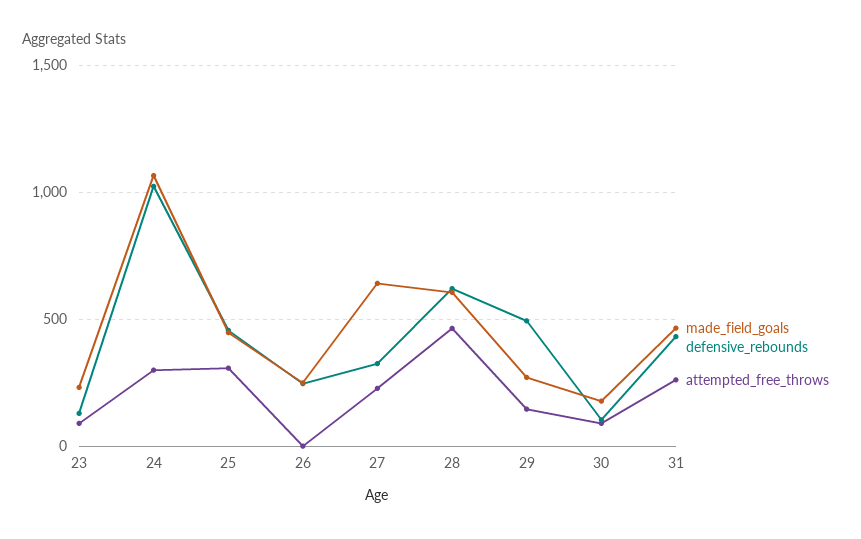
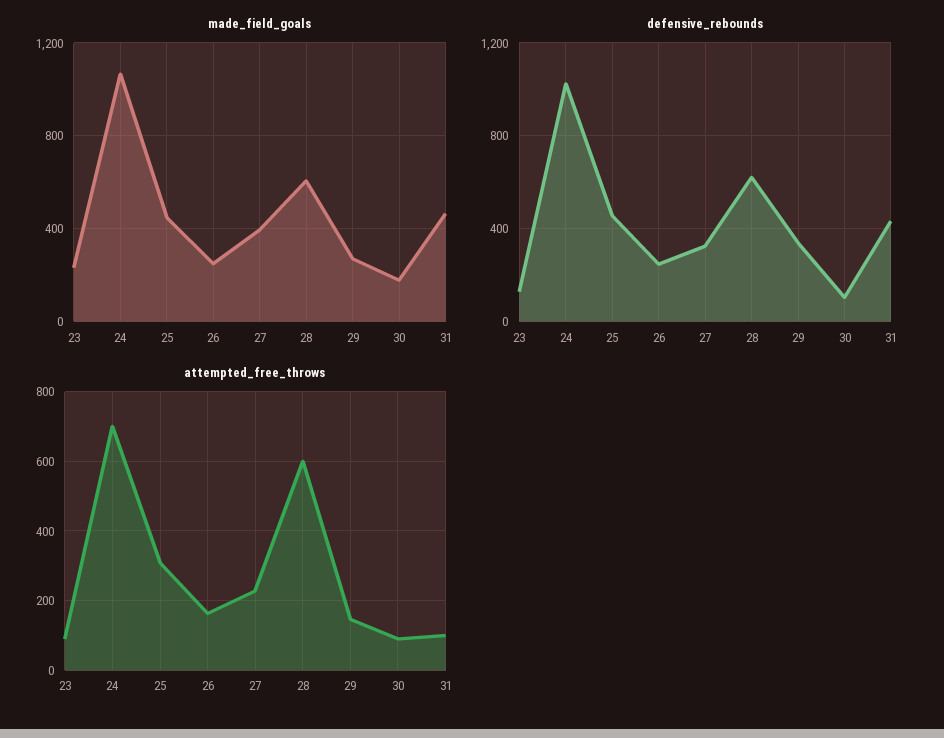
attempted_free_throws, 24: 300 -> 700
attempted_free_throws, 26: 0 -> 160
made_field_goals, 27: 650 -> 400
attempted_free_throws, 28: 450 -> 600
defensive_rebounds, 29: 500 -> 350
attempted_free_throws, 31: 250 -> 100

